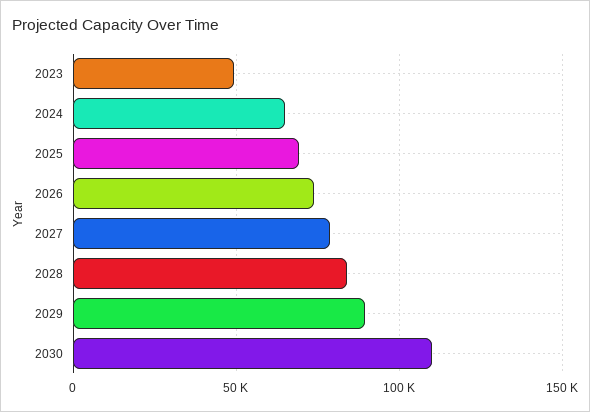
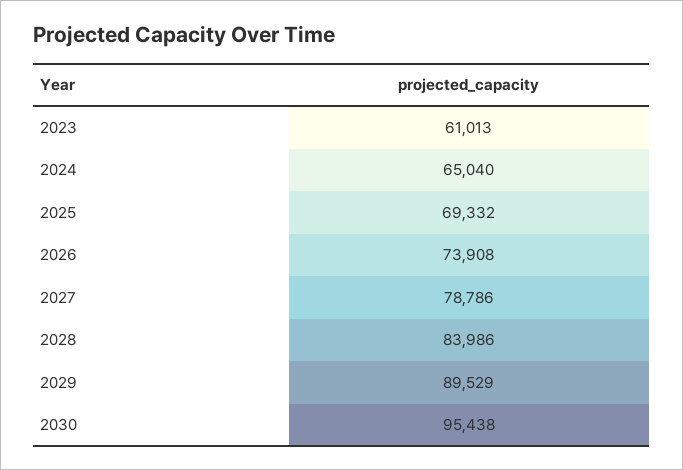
2023: 50000 -> 61013
2030: 110000 -> 95438

